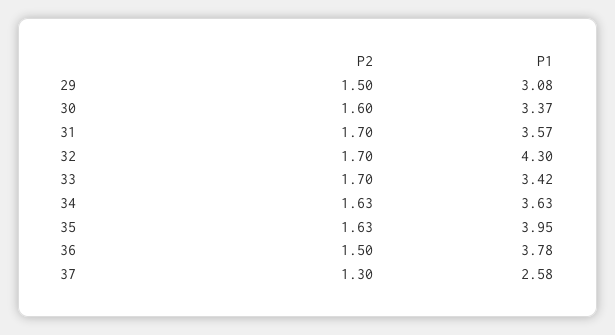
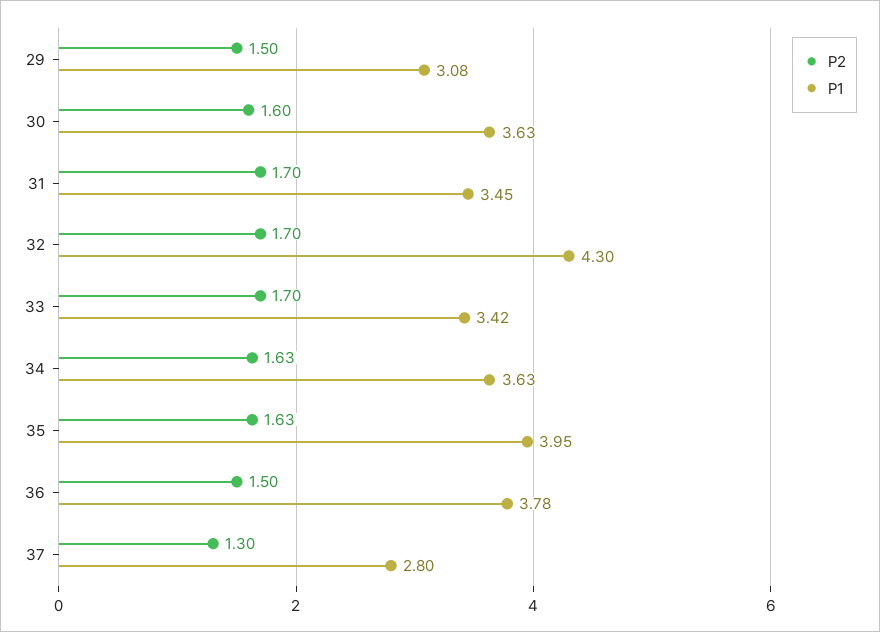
P1, 30: 3.37 -> 3.63
P1, 31: 3.57 -> 3.45
P1, 37: 2.58 -> 2.8

